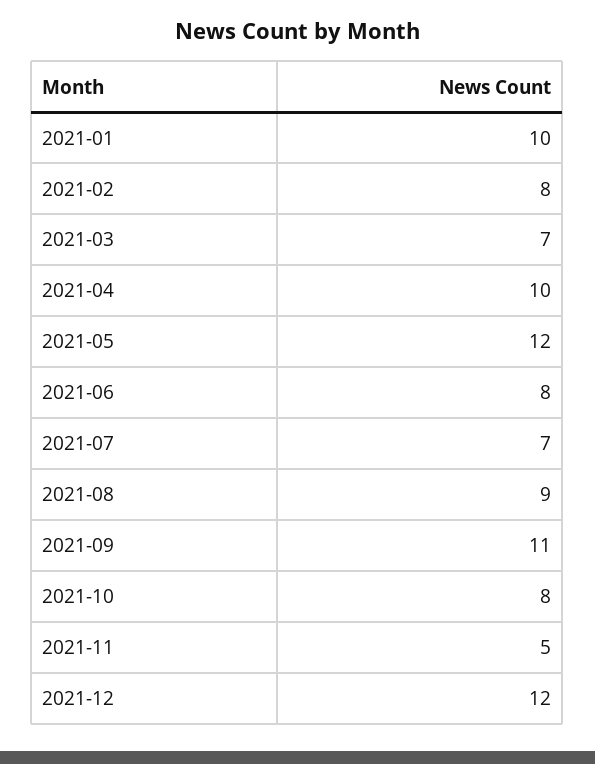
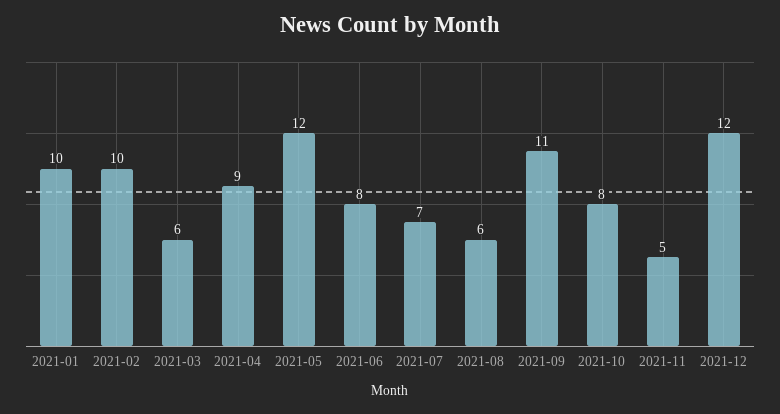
2021-02: 8 -> 10
2021-03: 7 -> 6
2021-04: 10 -> 9
2021-08: 9 -> 6

